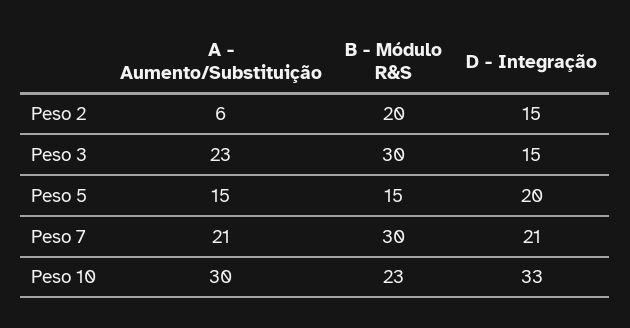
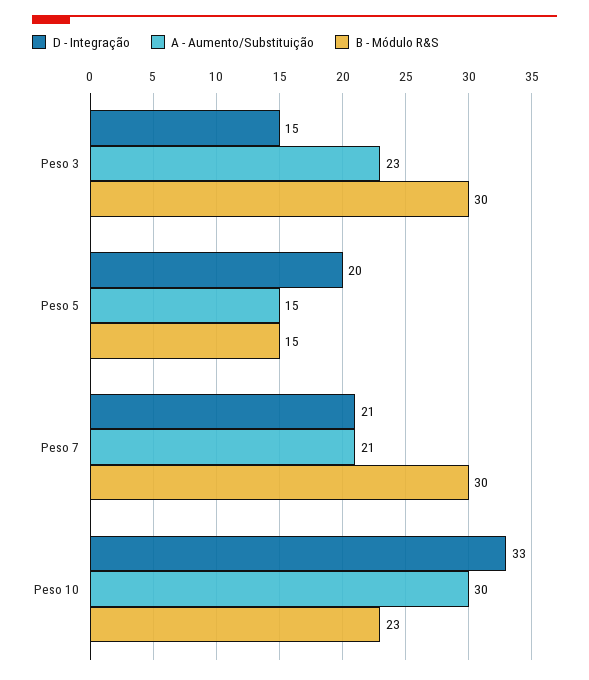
A - Aumento/Substituição, Peso 2: 6 -> none
B - Módulo R&S, Peso 2: 20 -> none
D - Integração, Peso 2: 15 -> none

